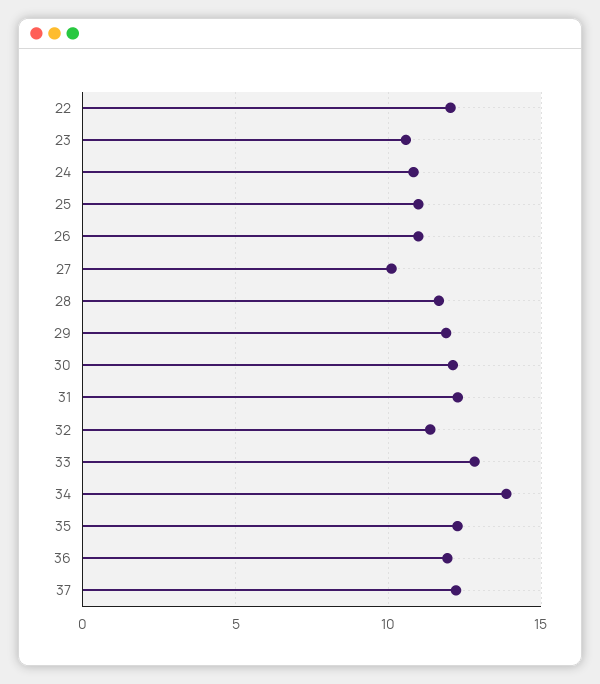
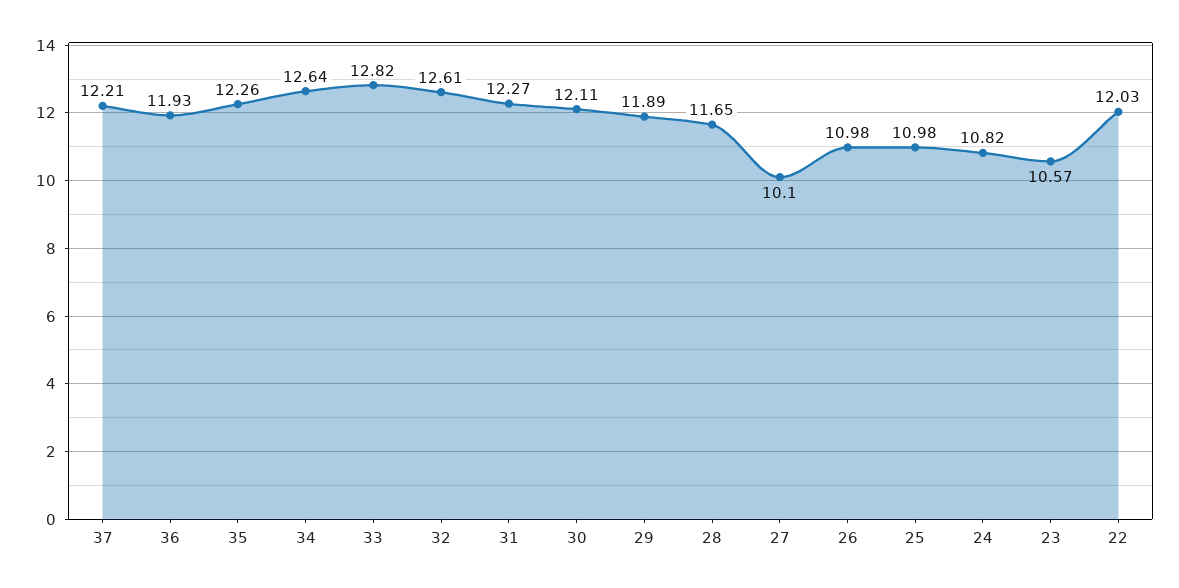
32: 11.5 -> 12.61
34: 14 -> 12.64

